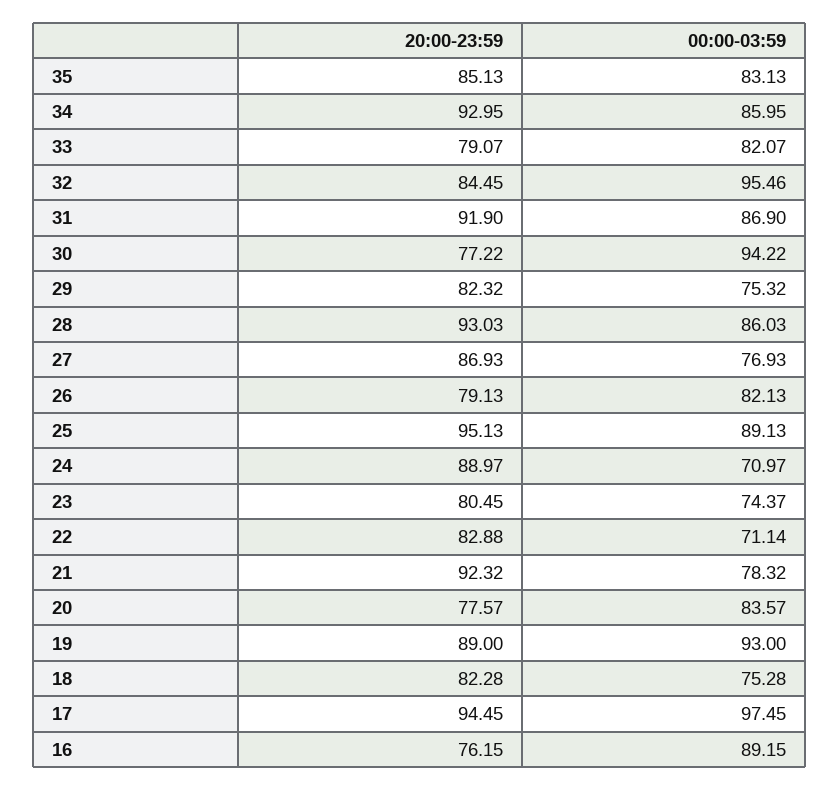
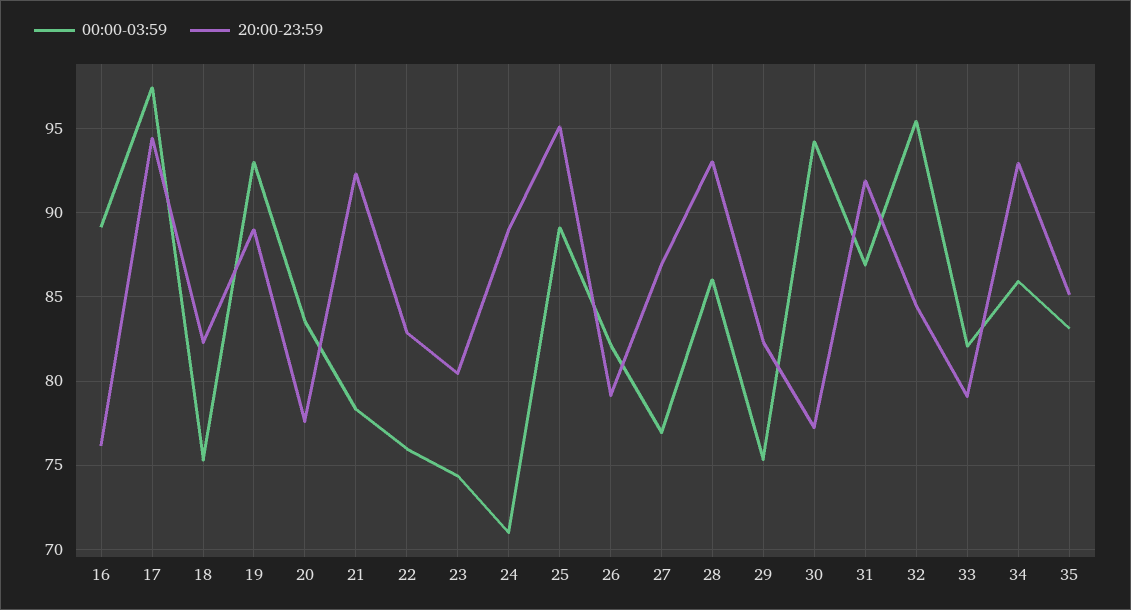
00:00-03:59, 22: 71.14 -> 76

